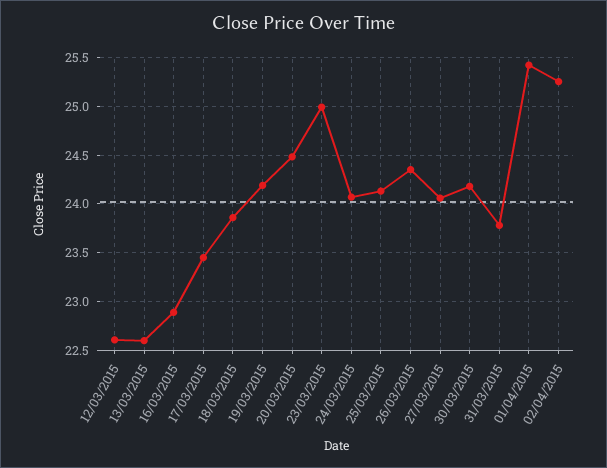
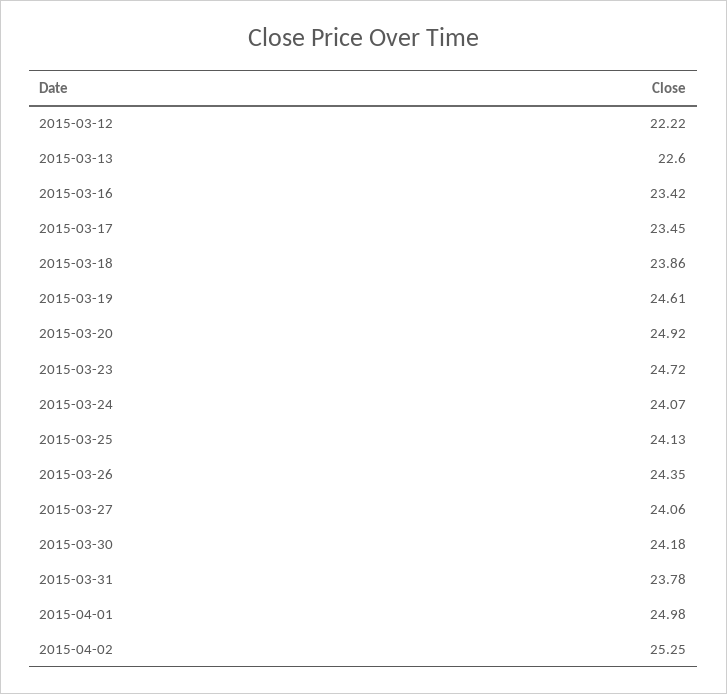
12/03/2015: 22.6 -> 22.22
16/03/2015: 22.9 -> 23.42
19/03/2015: 24.2 -> 24.61
20/03/2015: 24.5 -> 24.92
23/03/2015: 25 -> 24.72
01/04/2015: 25.4 -> 24.98

